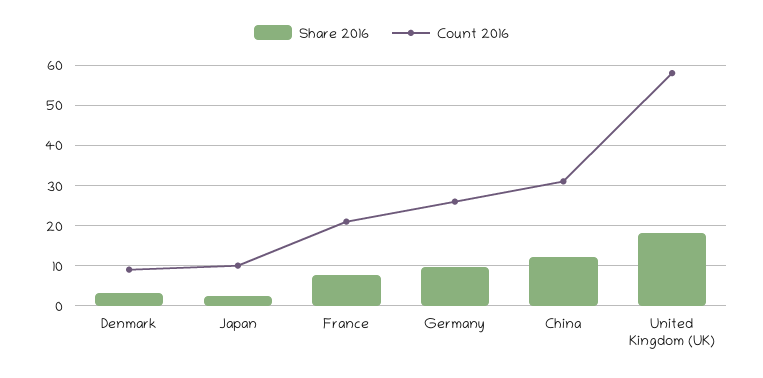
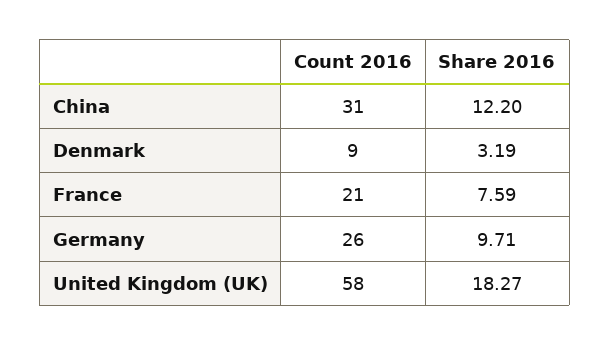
Share 2016, Japan: 2 -> none
Count 2016, Japan: 10 -> none

